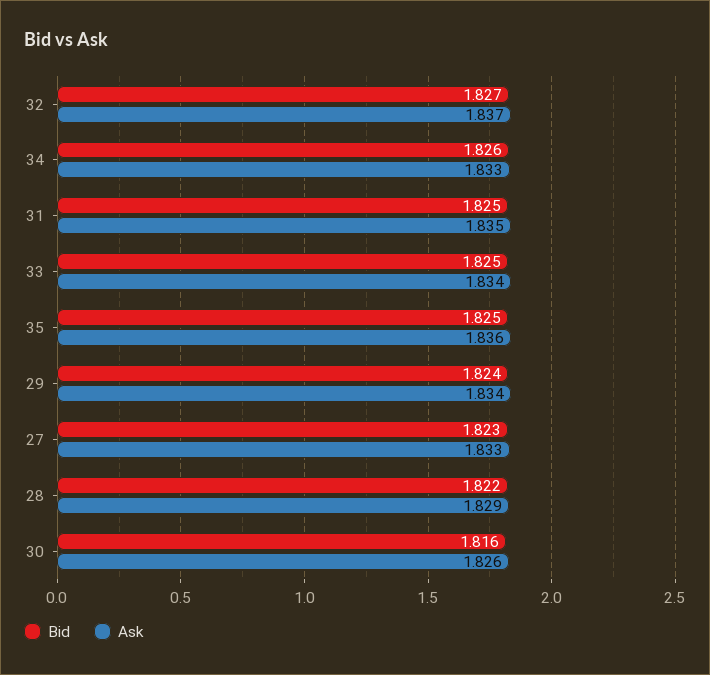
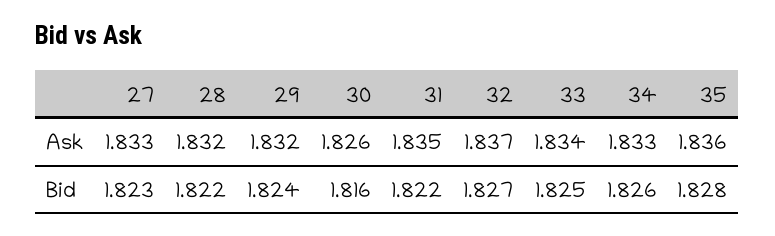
Bid, 31: 1.825 -> 1.822
Bid, 35: 1.825 -> 1.828
Ask, 29: 1.834 -> 1.832
Ask, 28: 1.829 -> 1.832

